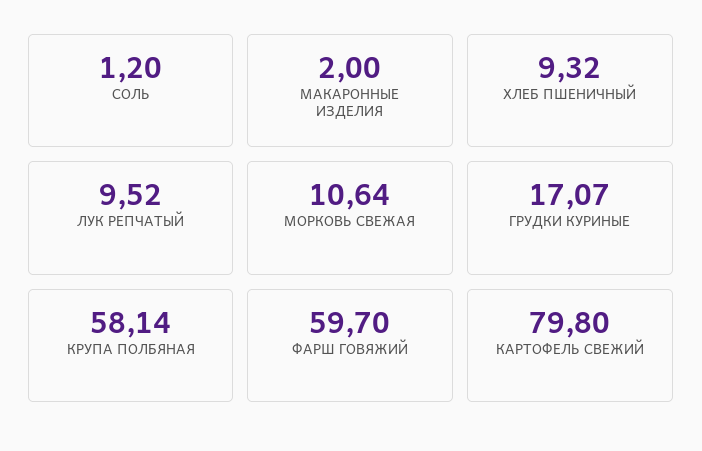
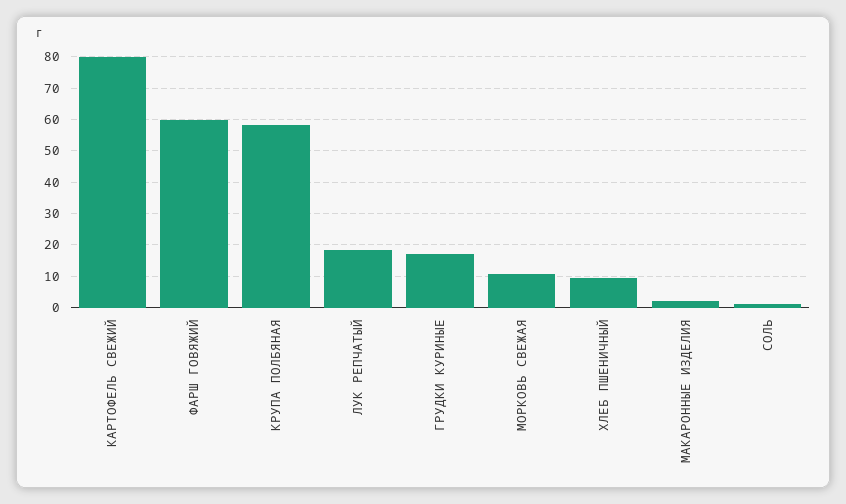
ЛУК РЕПЧАТЫЙ: 9.52 -> 18

